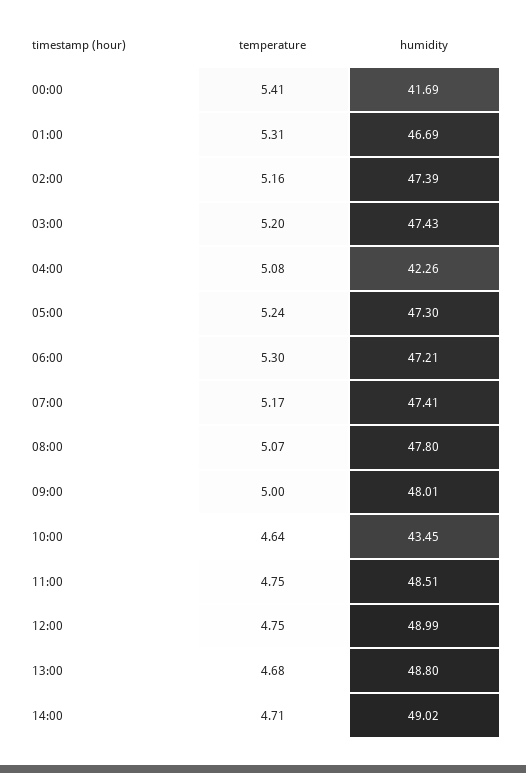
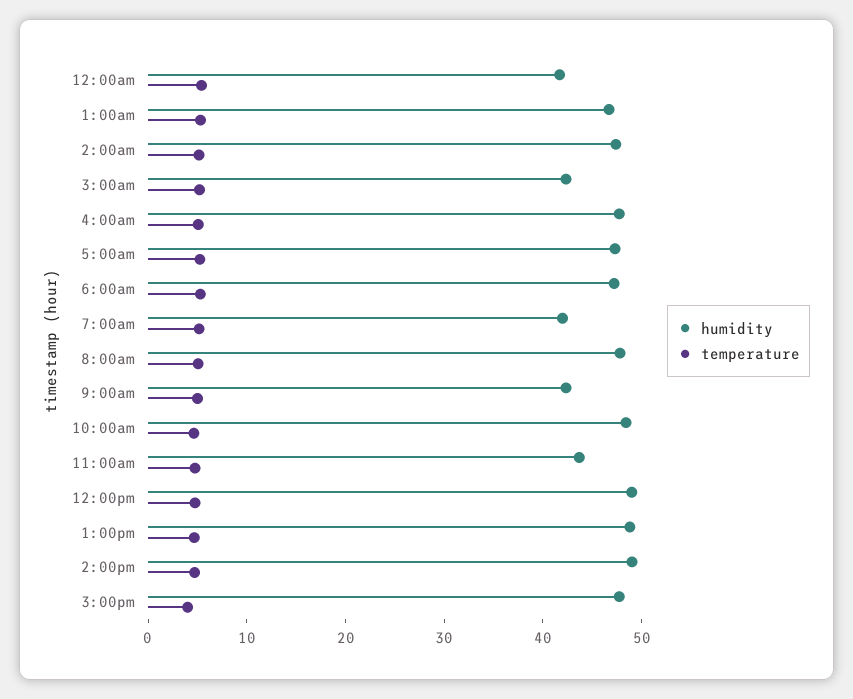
humidity, 03:00: 47.43 -> 42
humidity, 04:00: 42.26 -> 48
humidity, 07:00: 47.41 -> 42
humidity, 09:00: 48.01 -> 42
humidity, 10:00: 43.45 -> 48
humidity, 11:00: 48.51 -> 44
humidity, 3:00pm: none -> 48
temperature, 3:00pm: none -> 4

